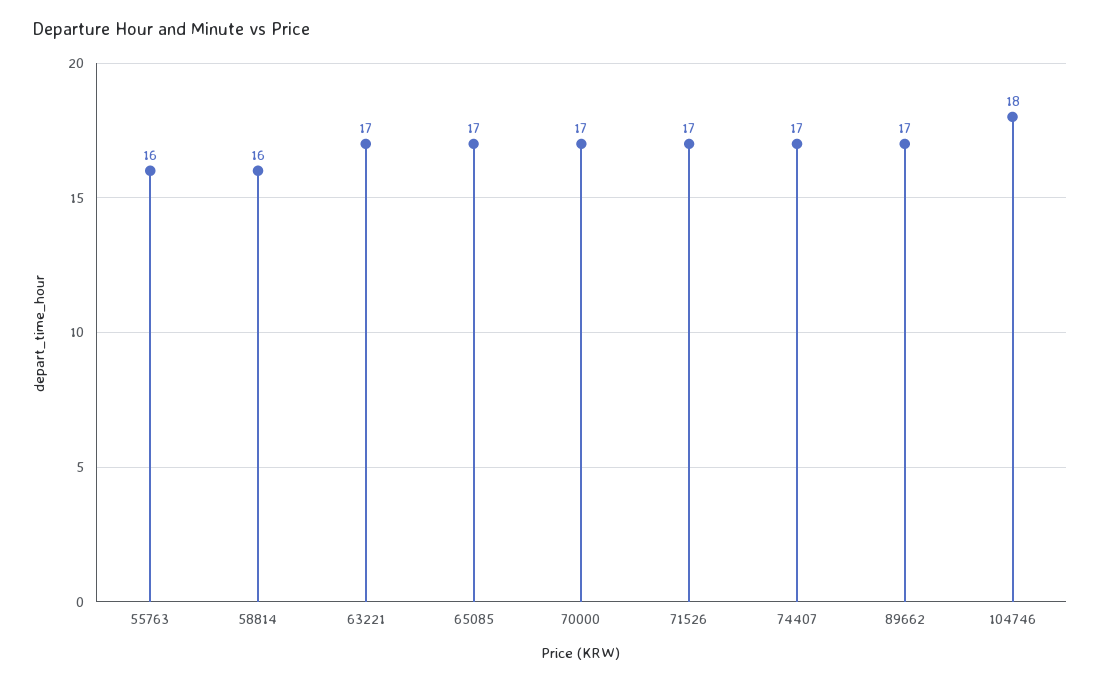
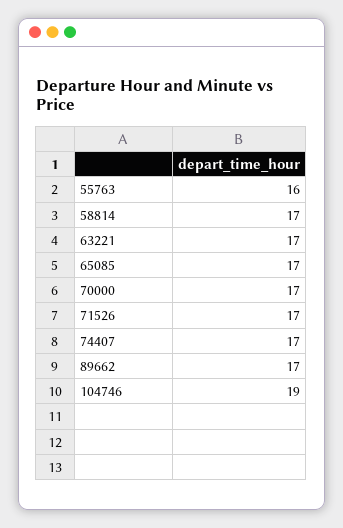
58814: 16 -> 17
104746: 18 -> 19

